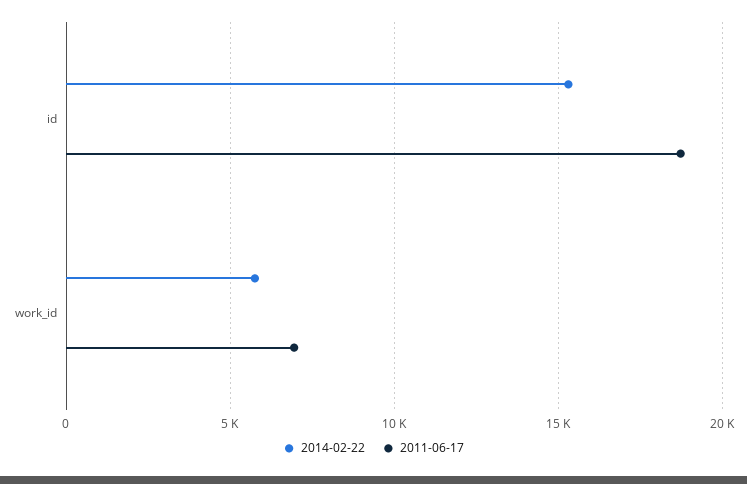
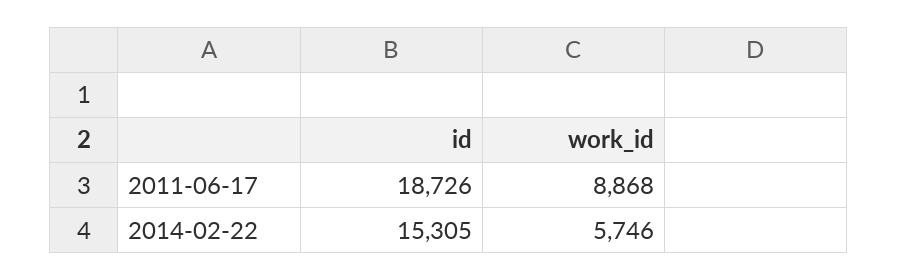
2011-06-17, work_id: 7000 -> 8868

